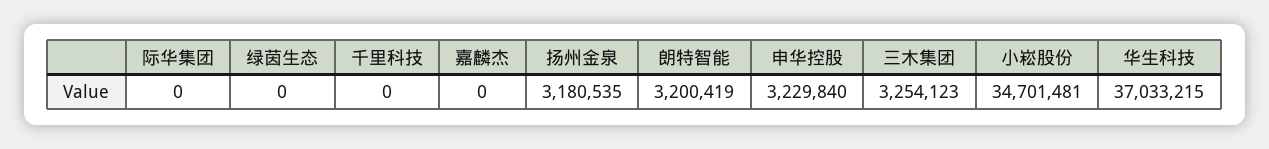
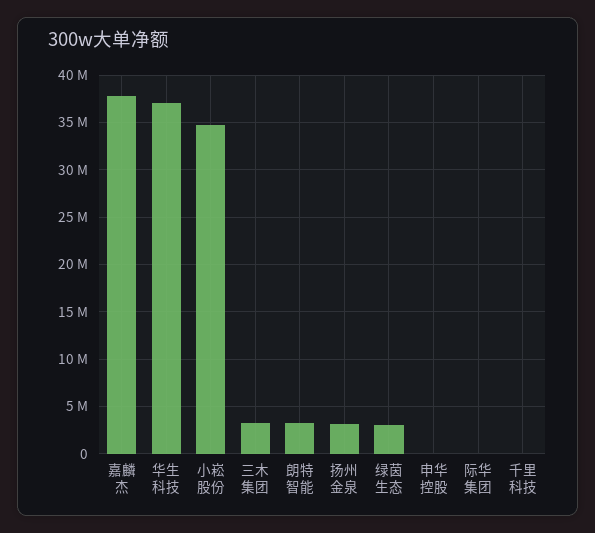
绿茵生态: 0 -> 3000000
嘉麟杰: 0 -> 38000000
申华控股: 3229840 -> 0

